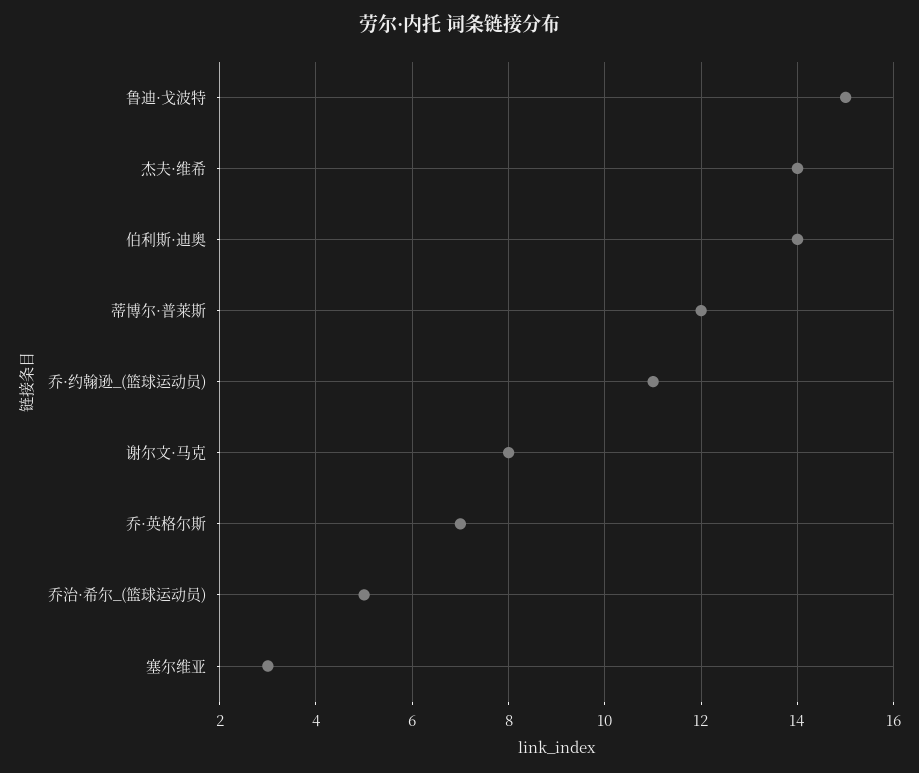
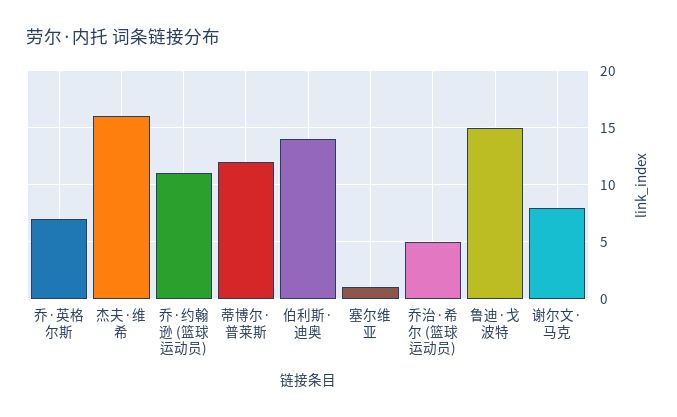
杰夫·维希: 14 -> 16
塞尔维亚: 3 -> 1

